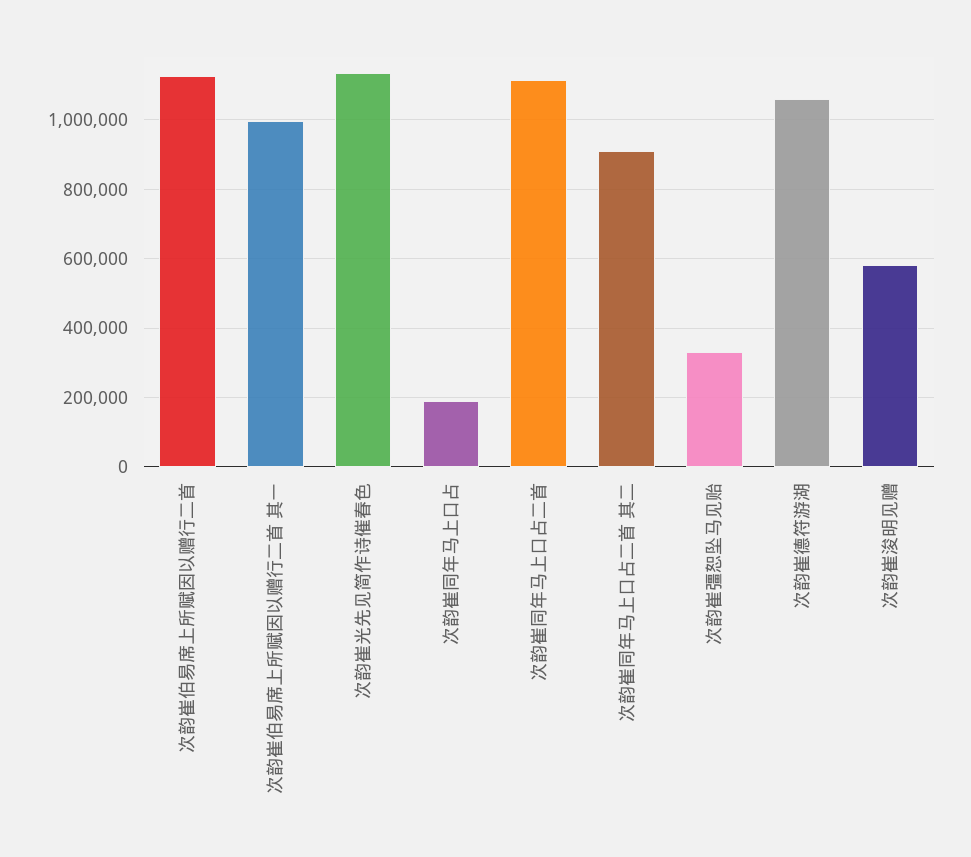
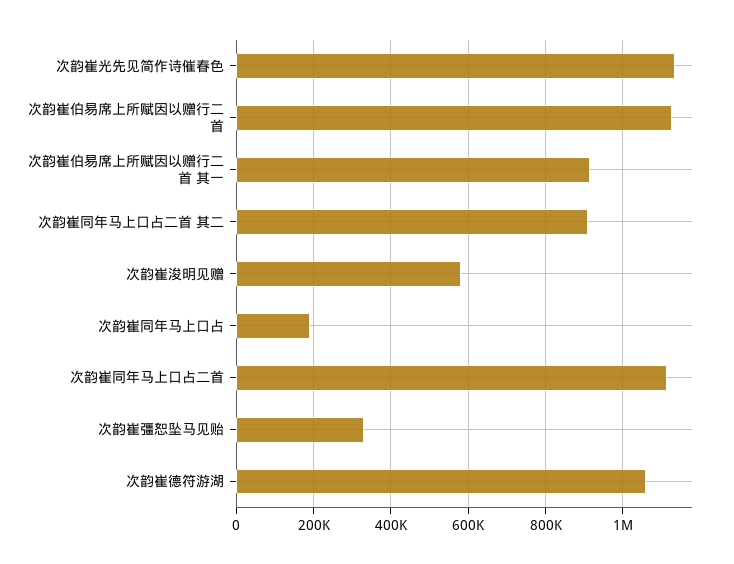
次韵崔伯易席上所赋因以赠行二首 其一: 1000000 -> 920000

